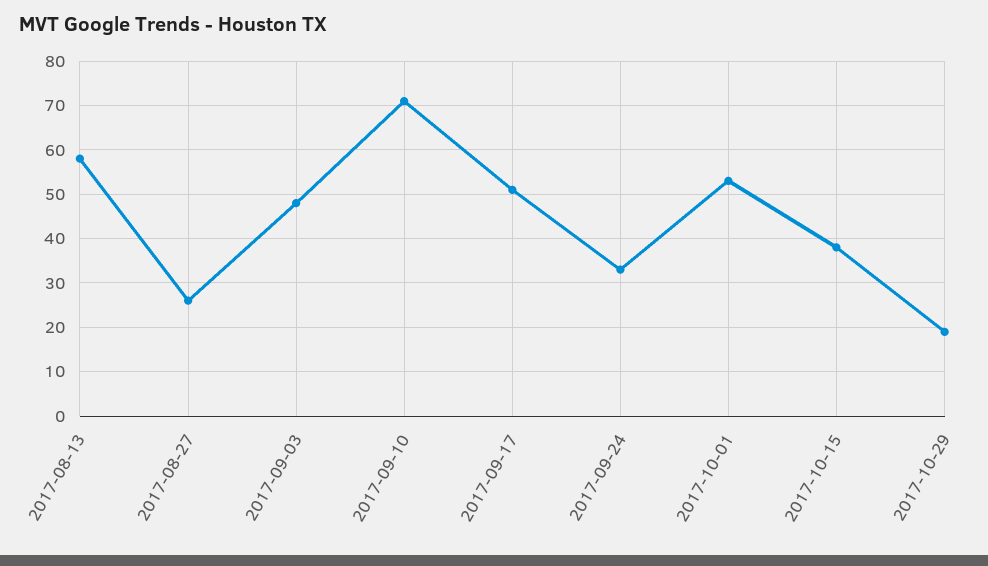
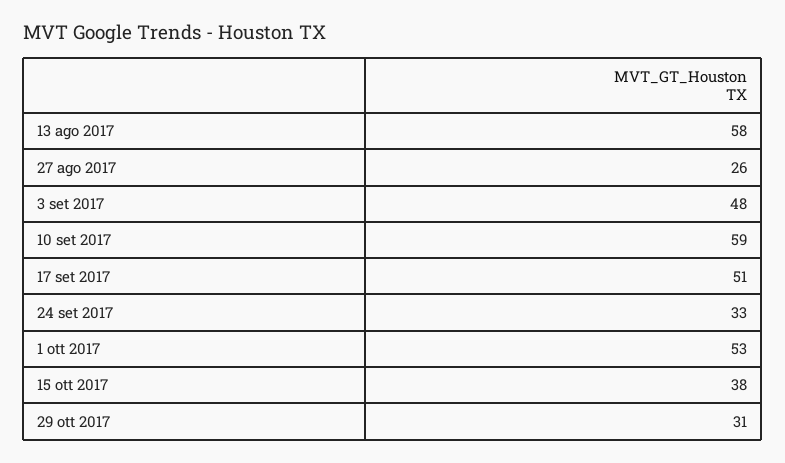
2017-09-10: 70 -> 59
2017-10-29: 20 -> 31

